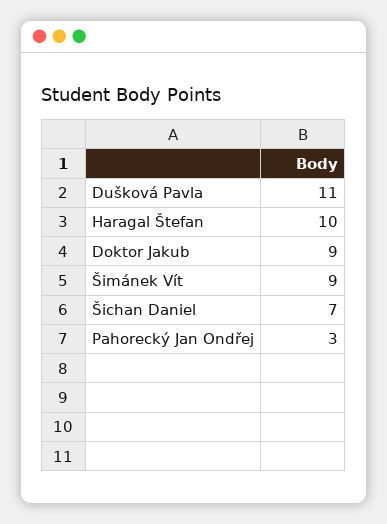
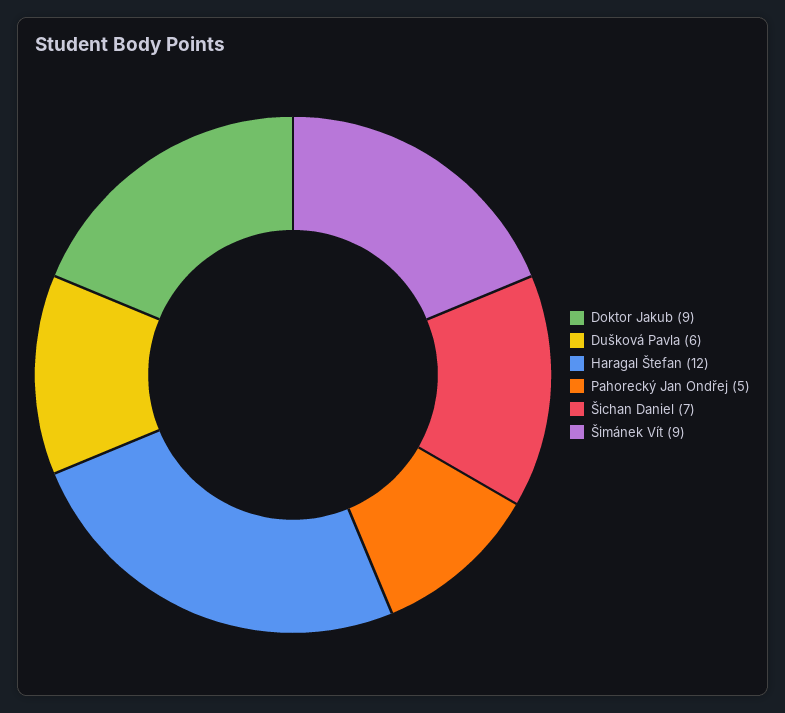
Dušková Pavla: 11 -> 6
Haragal Štefan: 10 -> 12
Pahorecký Jan Ondřej: 3 -> 5

